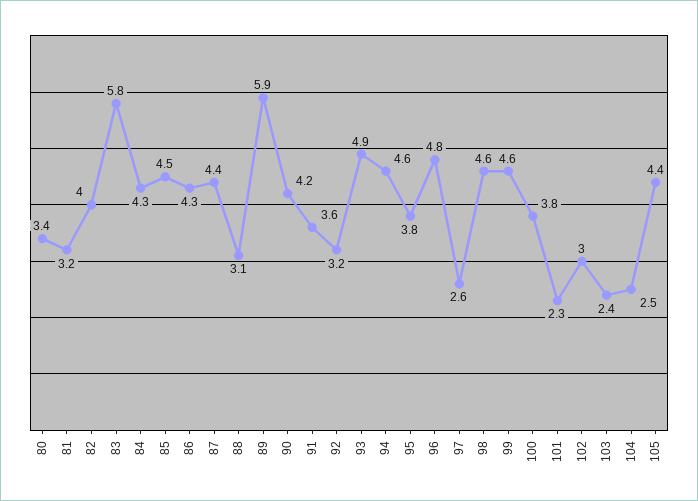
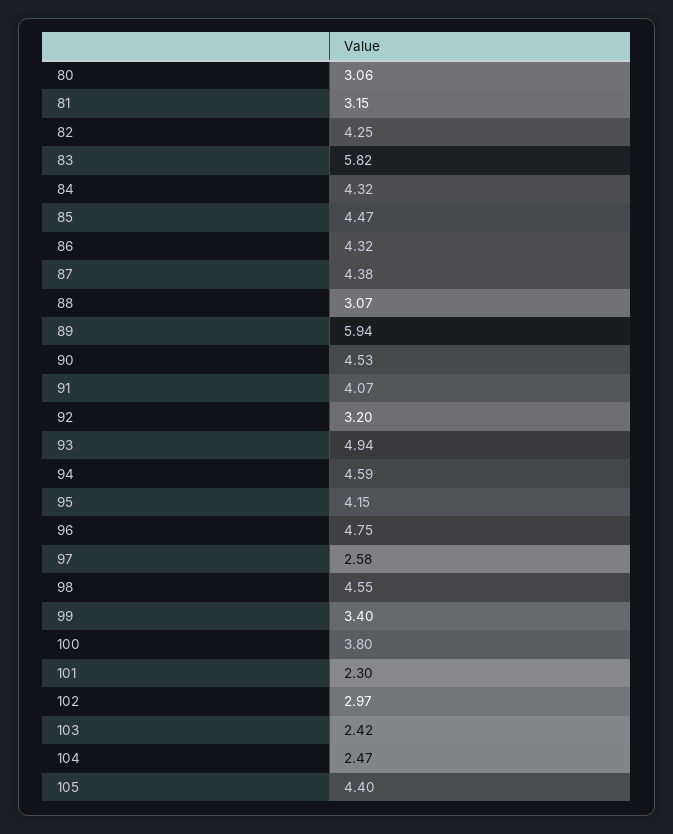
80: 3.4 -> 3.06
82: 4 -> 4.25
90: 4.2 -> 4.53
91: 3.6 -> 4.07
95: 3.8 -> 4.15
99: 4.6 -> 3.4

